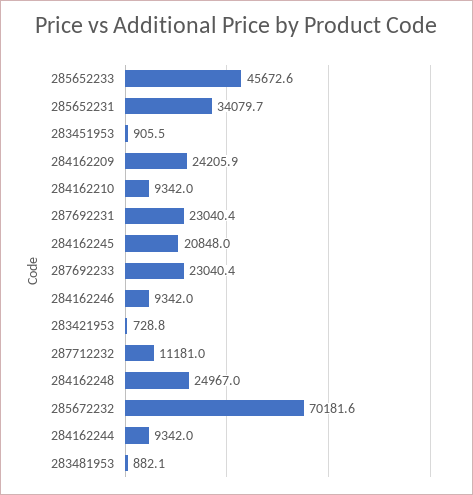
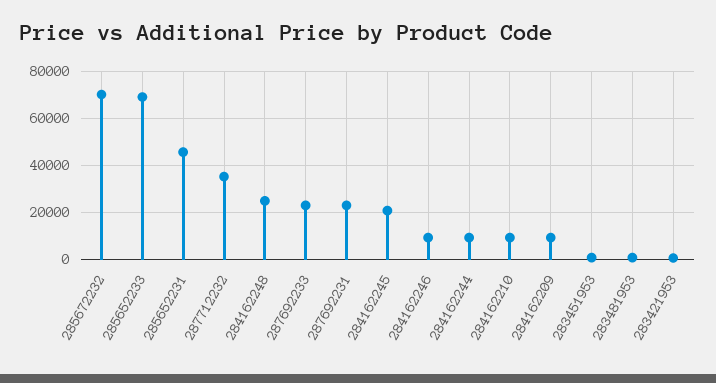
285652233: 45672.6 -> 70000
285652231: 34079.7 -> 45000
284162209: 24205.9 -> 10000
287712232: 11181 -> 35000

